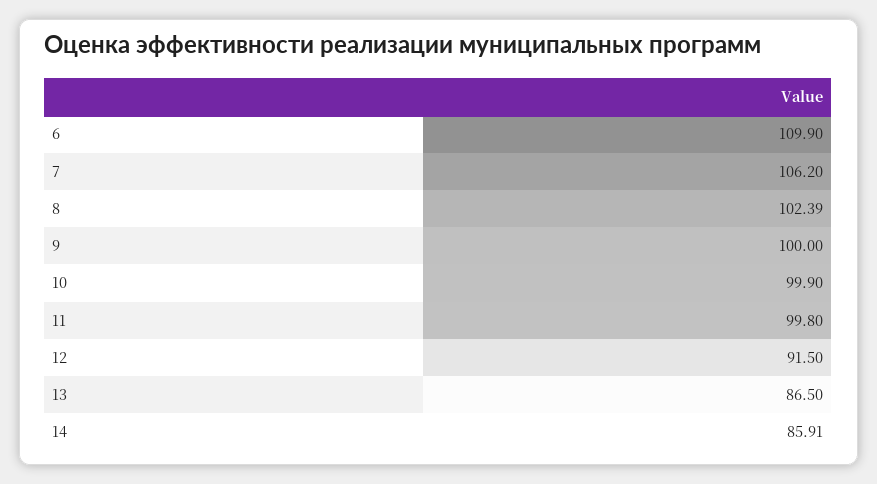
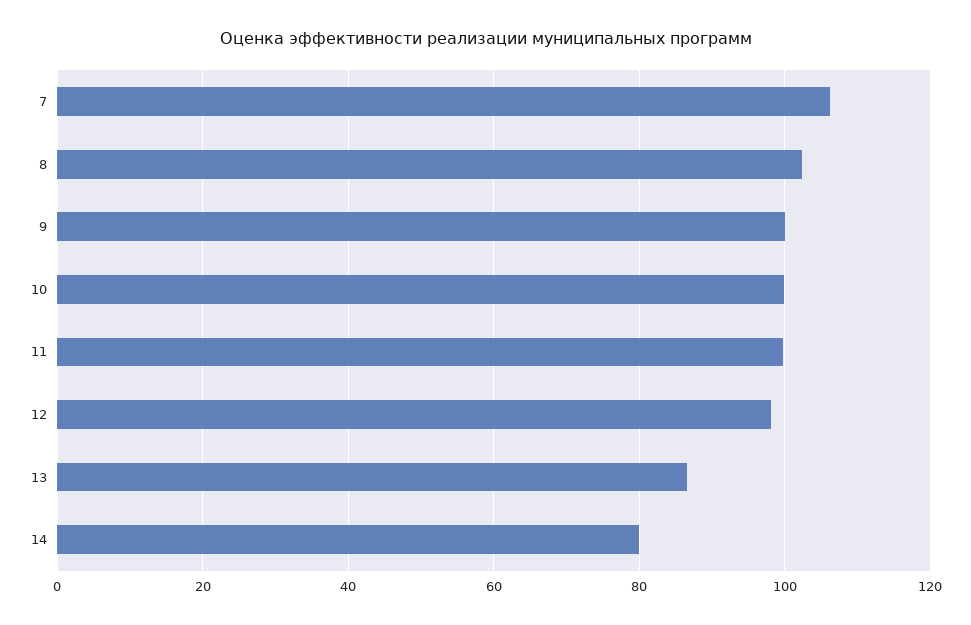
6: 109.9 -> none
12: 91.5 -> 98
14: 85.91 -> 80

